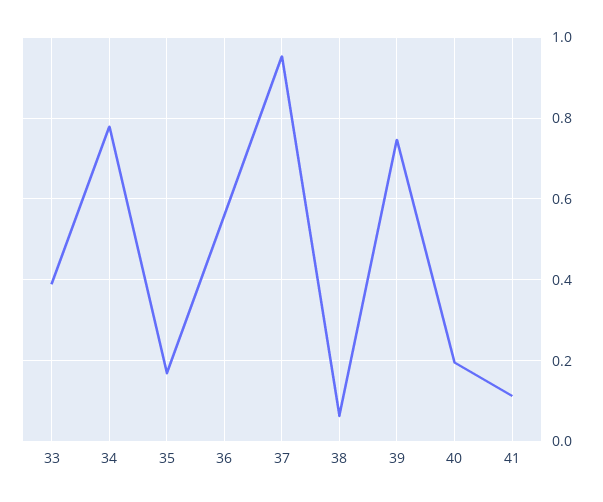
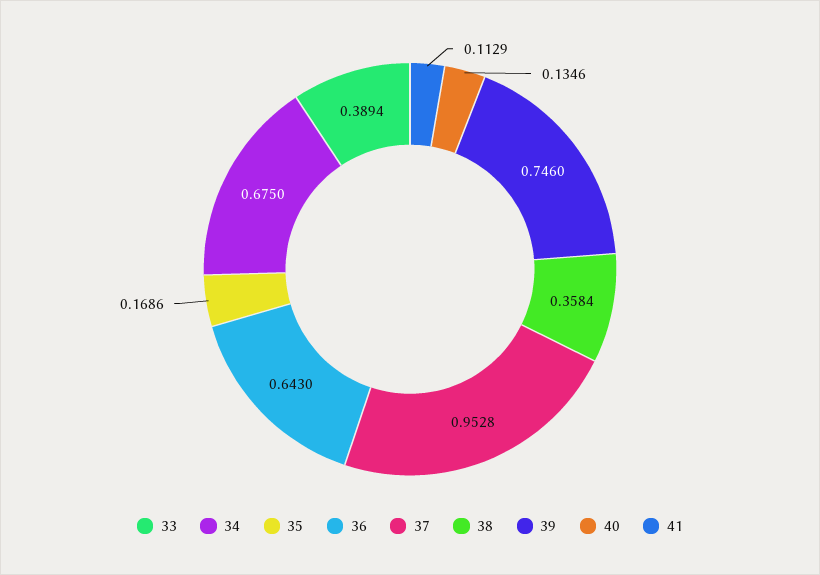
34: 0.78 -> 0.675
36: 0.56 -> 0.643
38: 0.06 -> 0.3584
40: 0.2 -> 0.1346

